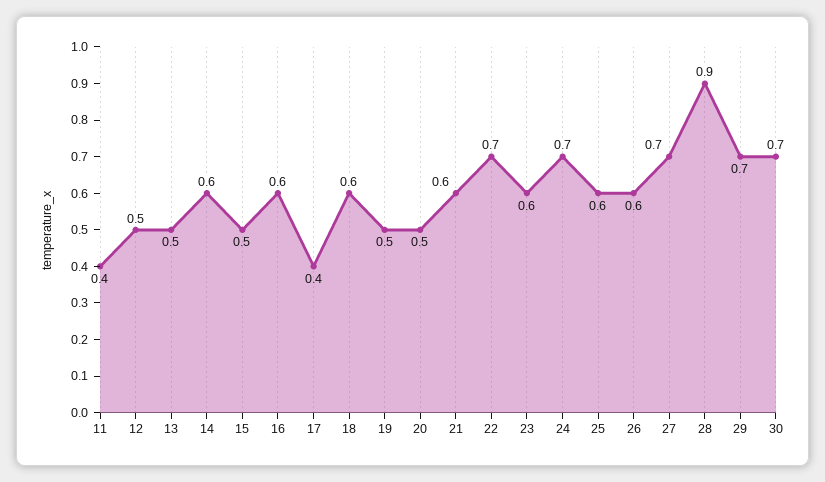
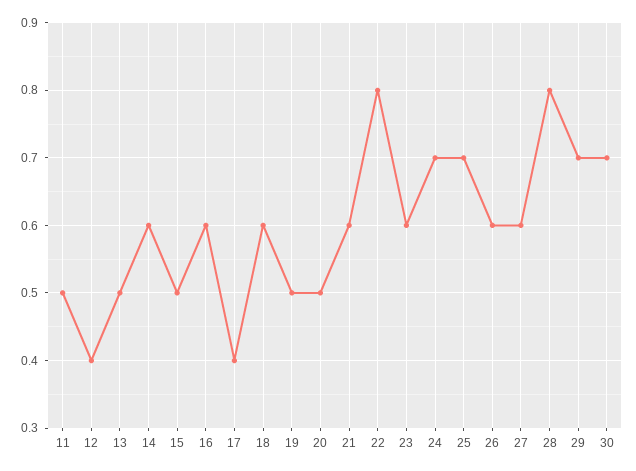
11: 0.4 -> 0.5
12: 0.5 -> 0.4
22: 0.7 -> 0.8
25: 0.6 -> 0.7
27: 0.7 -> 0.6
28: 0.9 -> 0.8

